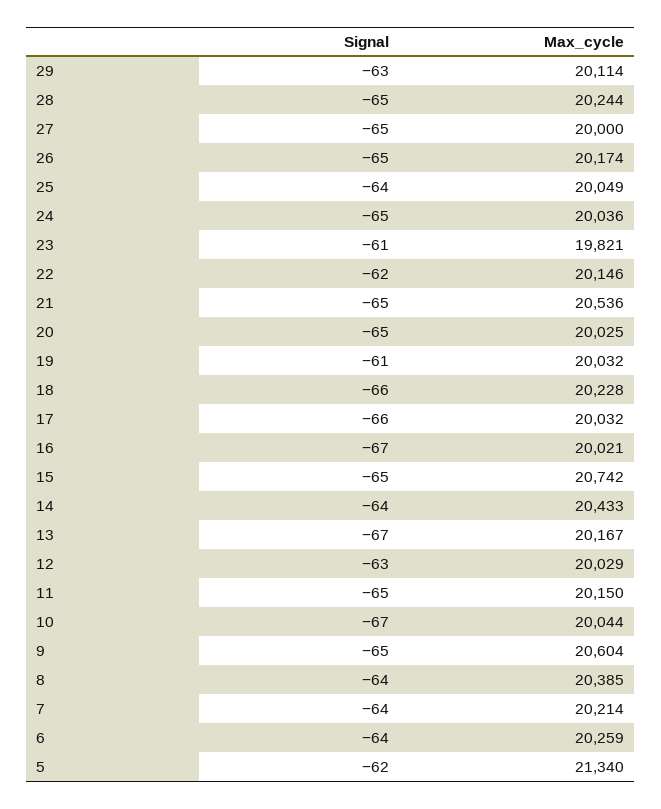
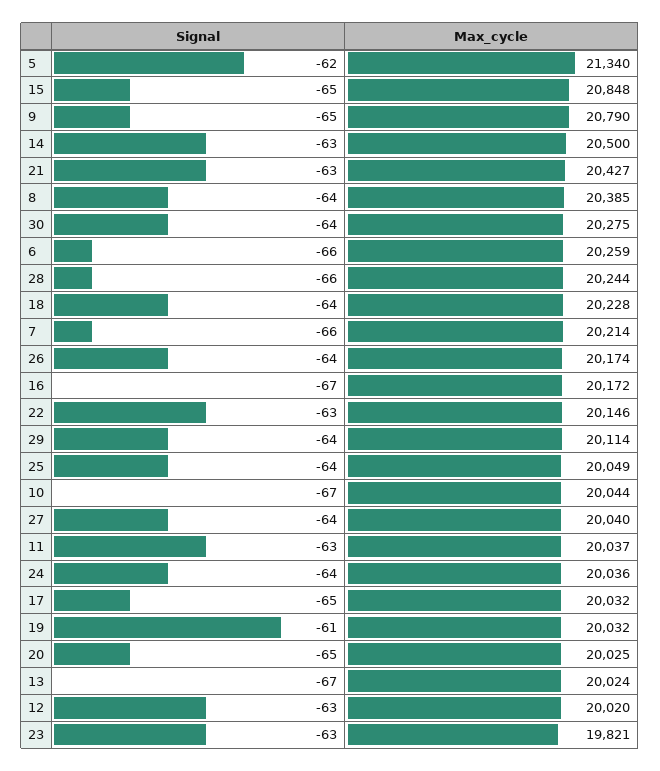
Signal, 29: -63 -> -64
Signal, 28: -65 -> -66
Signal, 27: -65 -> -64
Max_cycle, 27: 20000 -> 20040
Signal, 26: -65 -> -64
Signal, 24: -65 -> -64
Signal, 23: -61 -> -63
Signal, 22: -62 -> -63
Signal, 21: -65 -> -63
Max_cycle, 21: 20536 -> 20427
Signal, 18: -66 -> -64
Signal, 17: -66 -> -65
Max_cycle, 16: 20021 -> 20172
Max_cycle, 15: 20742 -> 20848
Signal, 14: -64 -> -63
Max_cycle, 14: 20433 -> 20500
Max_cycle, 13: 20167 -> 20024
Max_cycle, 12: 20029 -> 20020
Signal, 11: -65 -> -63
Max_cycle, 11: 20150 -> 20037
Max_cycle, 9: 20604 -> 20790
Signal, 7: -64 -> -66
Signal, 6: -64 -> -66
Signal, 30: none -> -64
Max_cycle, 30: none -> 20275

